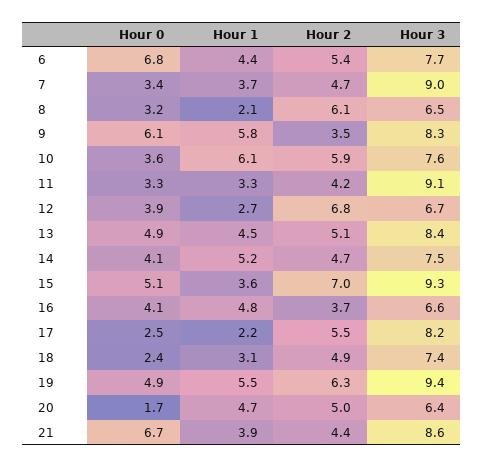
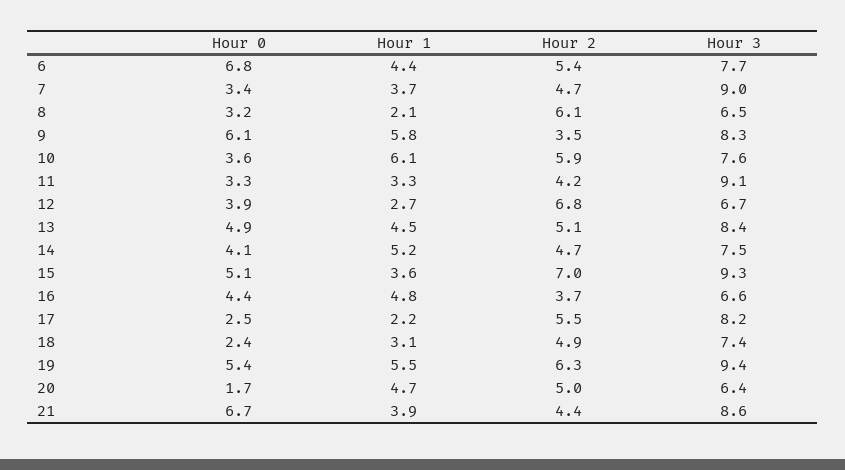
Hour 0, 16: 4.1 -> 4.4
Hour 0, 19: 4.9 -> 5.4

